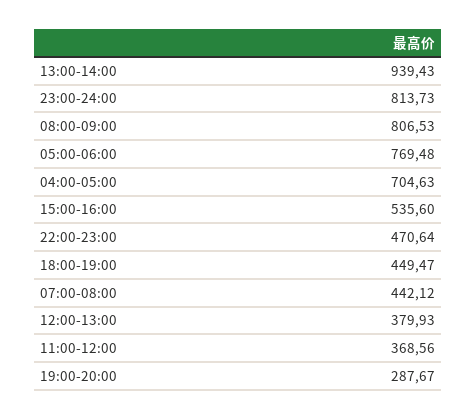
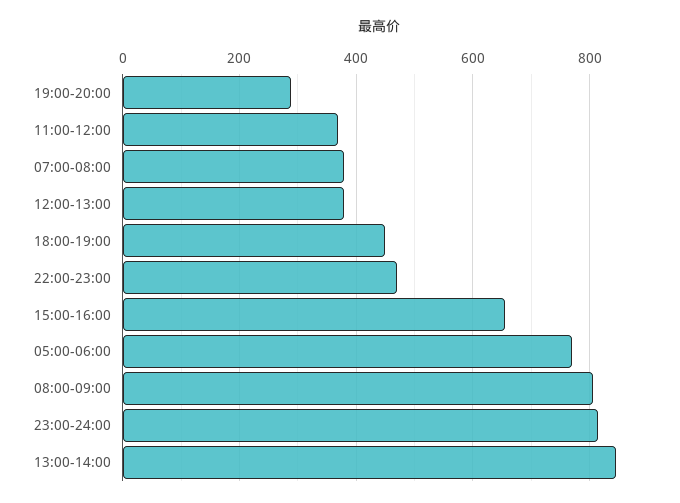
13:00-14:00: 939.43 -> 840
04:00-05:00: 704.63 -> none
15:00-16:00: 535.6 -> 660
07:00-08:00: 442.12 -> 380

